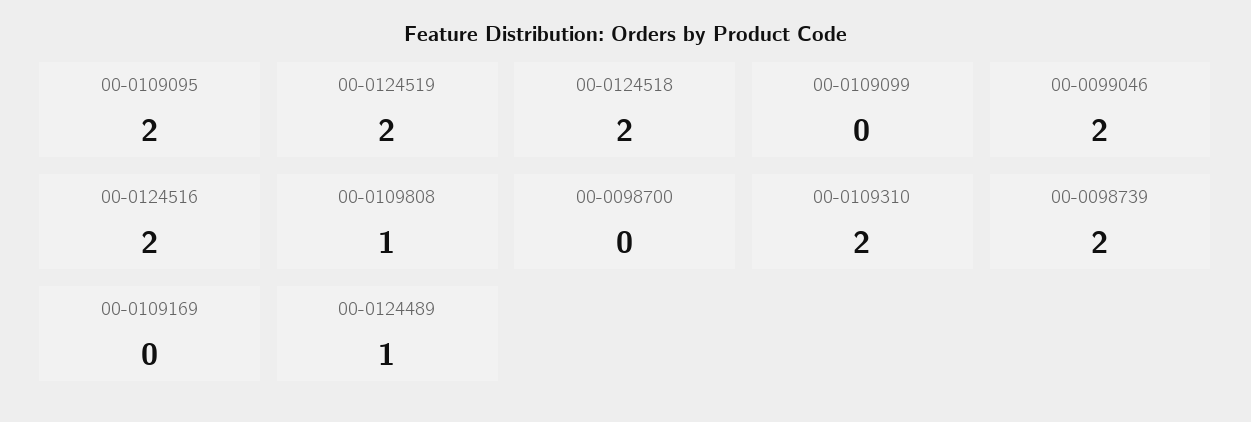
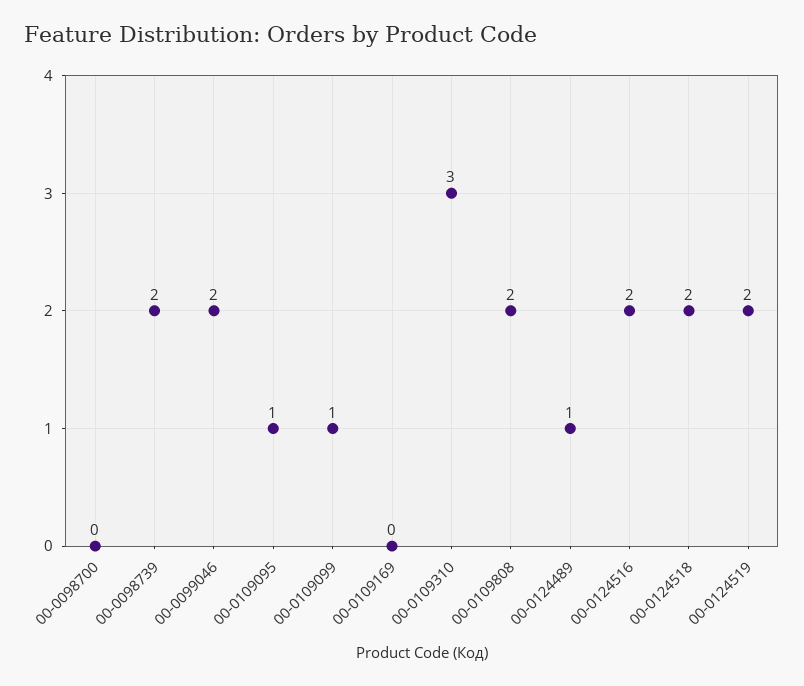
00-0109095: 2 -> 1
00-0109099: 0 -> 1
00-0109808: 1 -> 2
00-0109310: 2 -> 3

